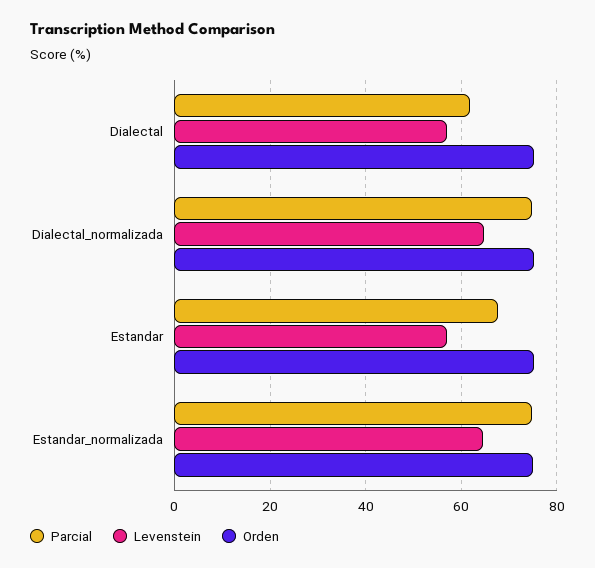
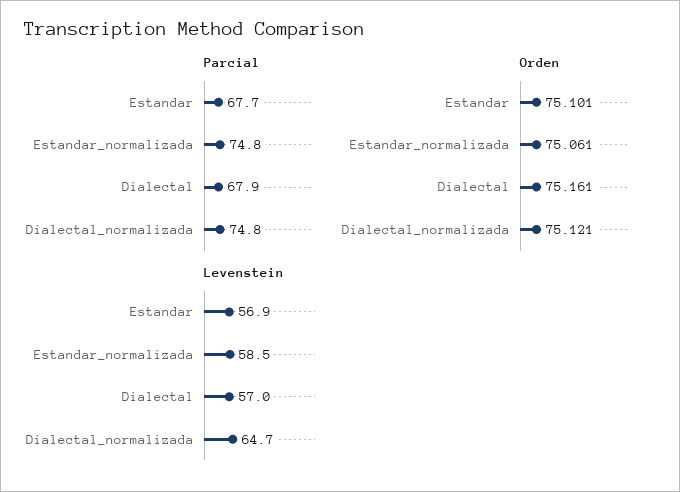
Parcial, Dialectal: 62 -> 67.9
Levenstein, Estandar_normalizada: 64 -> 58.5

